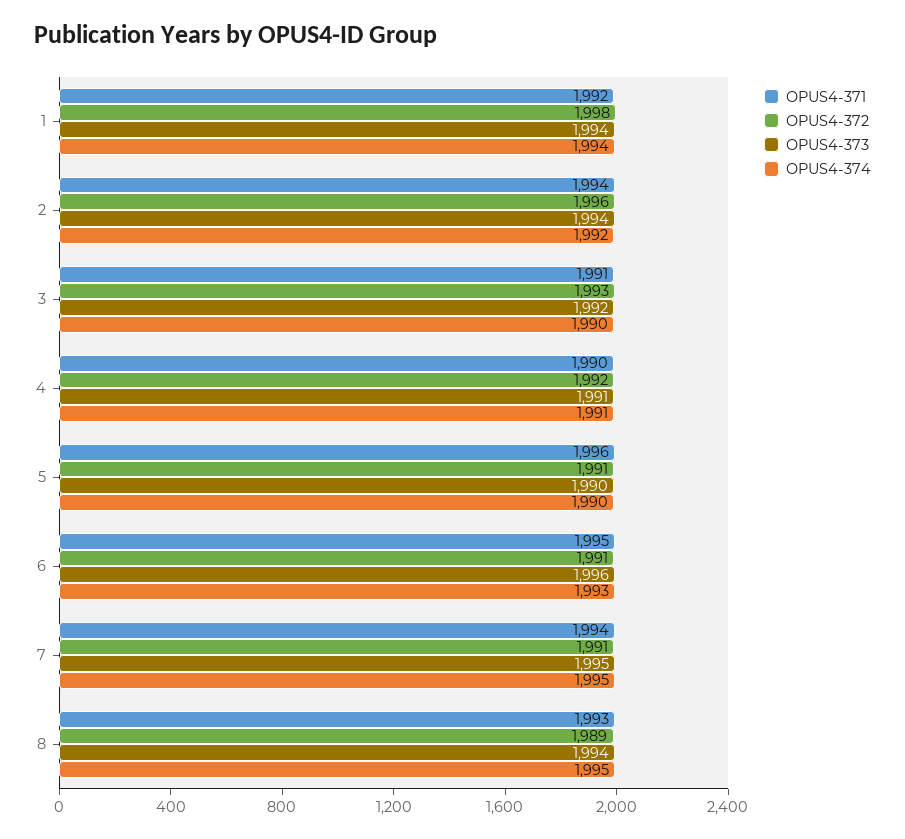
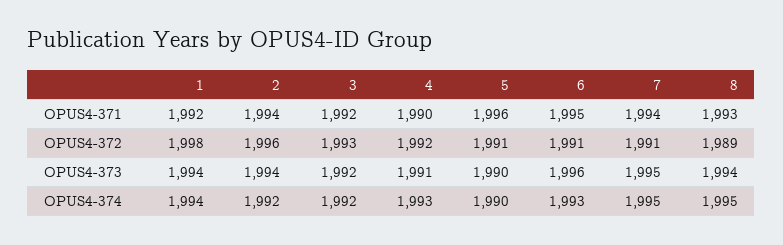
OPUS4-371, 3: 1991 -> 1992
OPUS4-374, 3: 1990 -> 1992
OPUS4-374, 4: 1991 -> 1993

